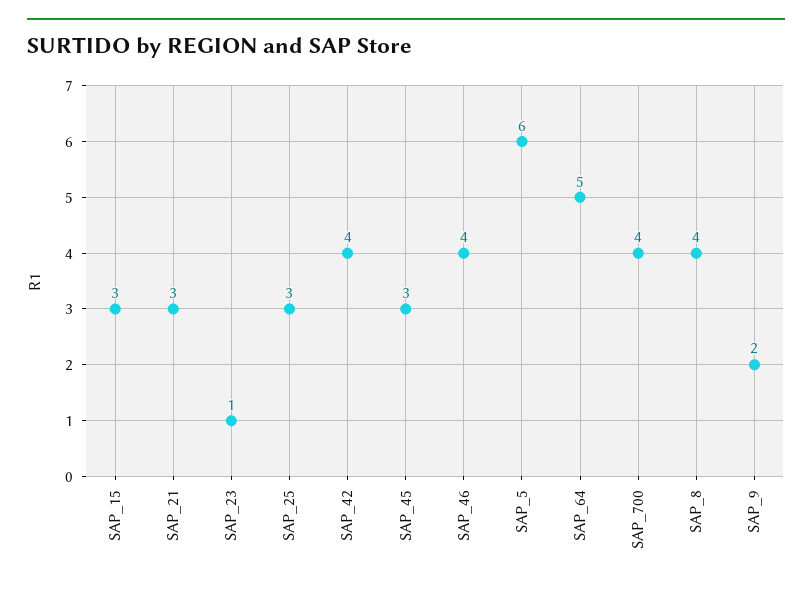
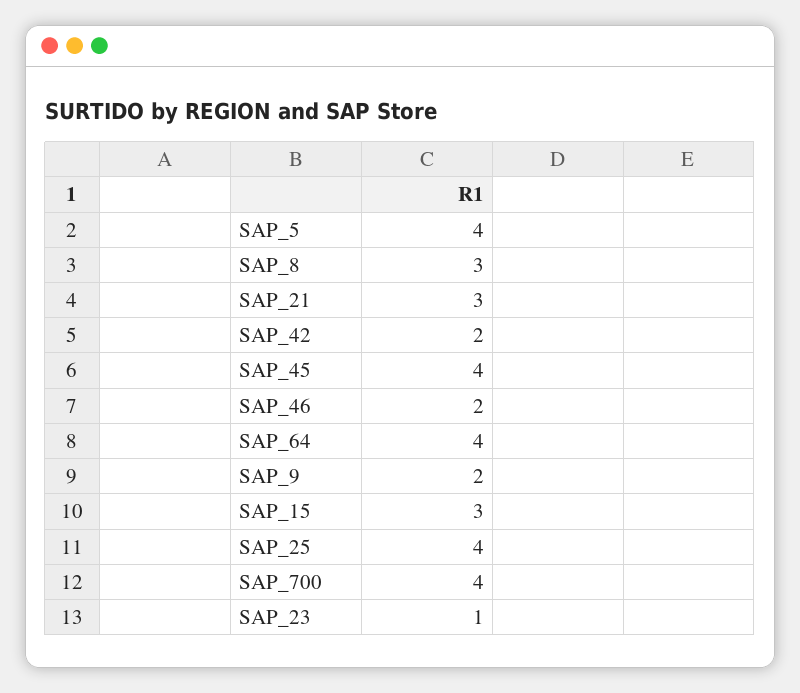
SAP_25: 3 -> 4
SAP_42: 4 -> 2
SAP_45: 3 -> 4
SAP_46: 4 -> 2
SAP_5: 6 -> 4
SAP_64: 5 -> 4
SAP_8: 4 -> 3

